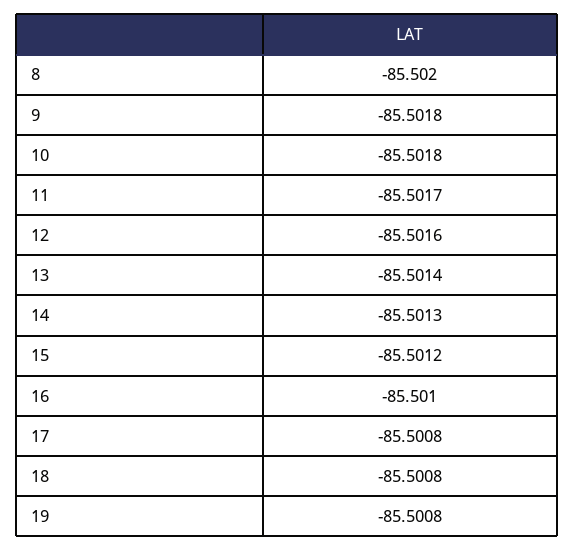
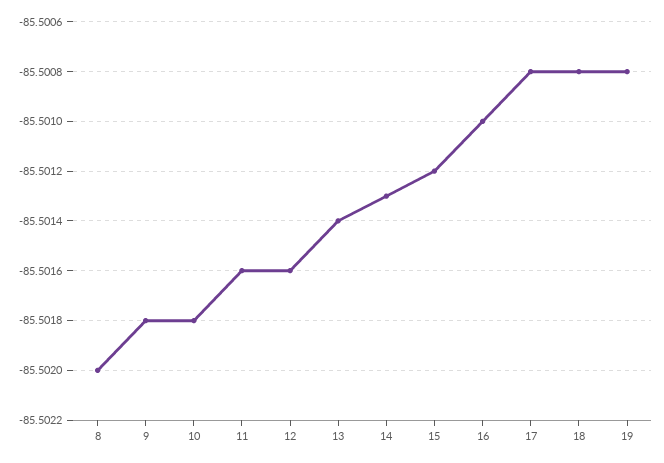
11: -85.5017 -> -85.5016

